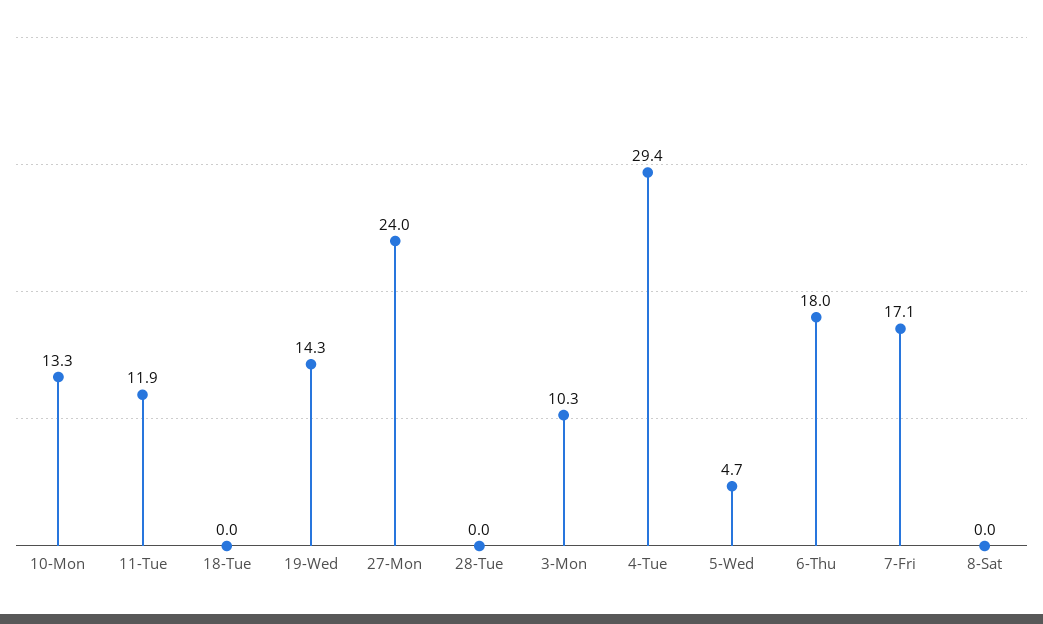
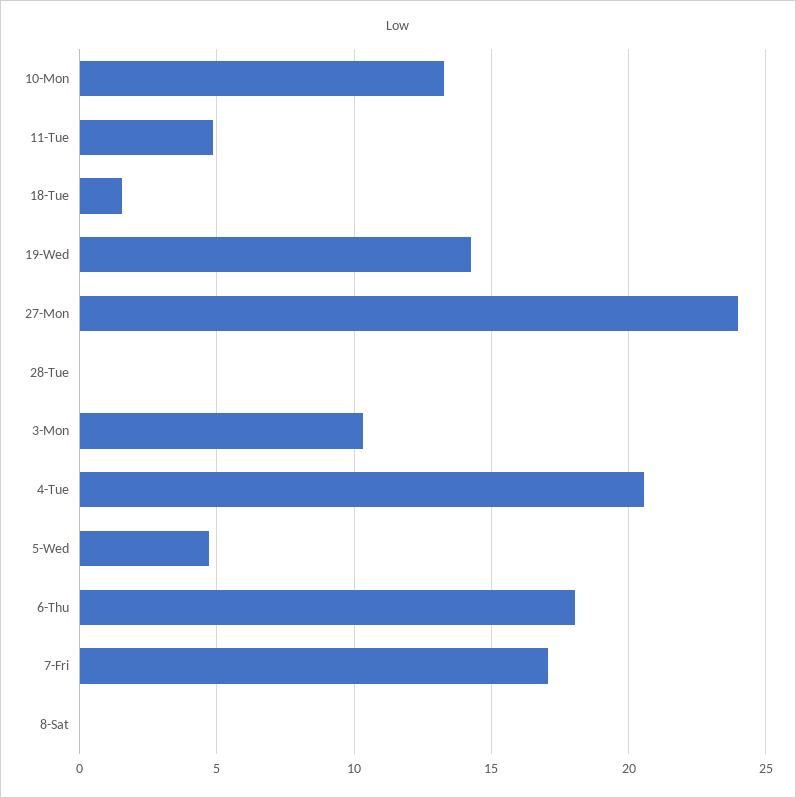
11-Tue: 11.9 -> 5
18-Tue: 0 -> 1.5
4-Tue: 29.4 -> 20.5

